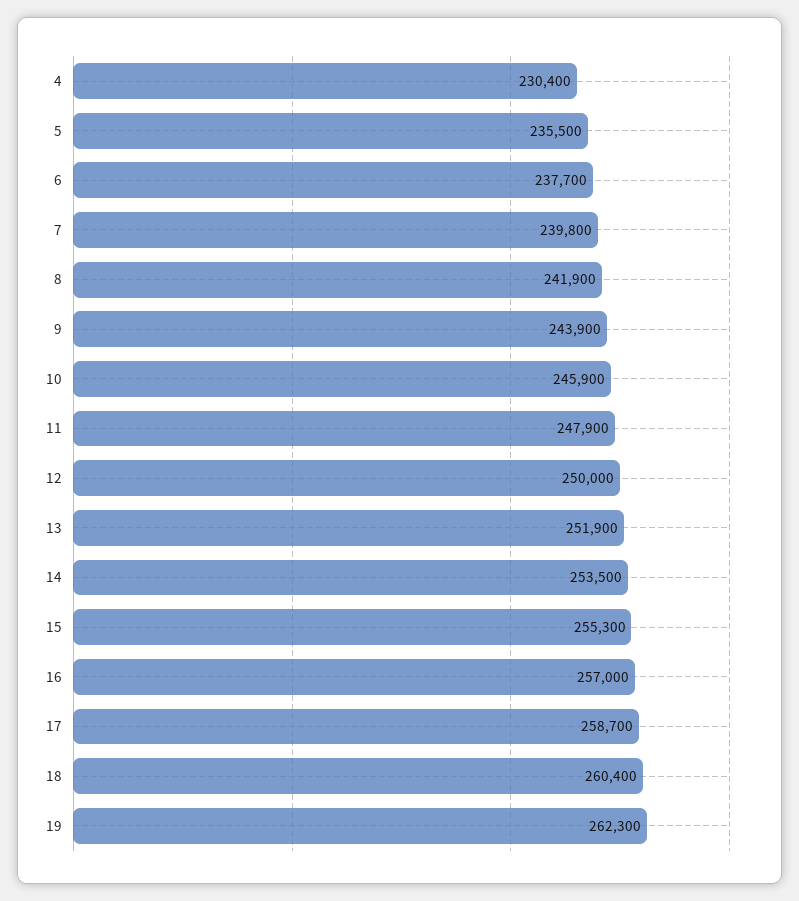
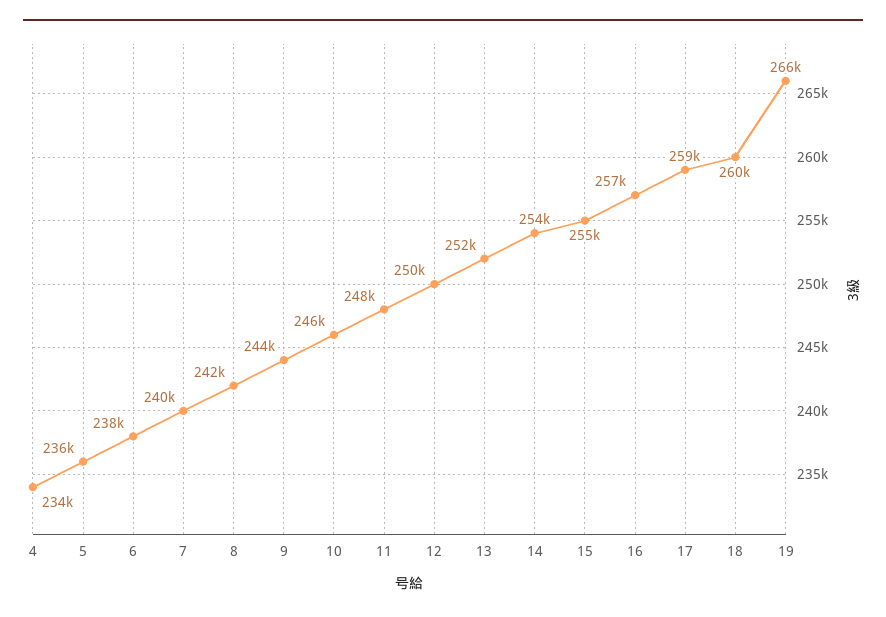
4: 230400 -> 234000
19: 262300 -> 266000

